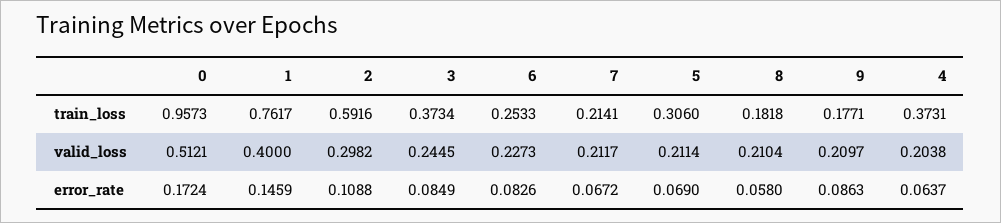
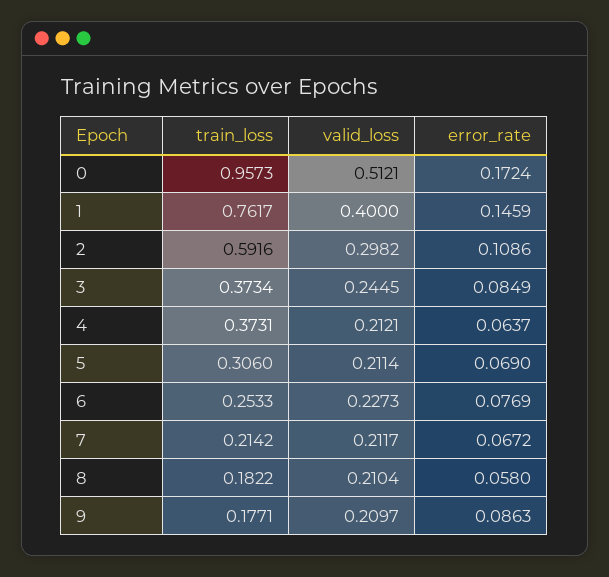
7, train_loss: 0.2141 -> 0.2142
8, train_loss: 0.1818 -> 0.1822
4, valid_loss: 0.2038 -> 0.2121
2, error_rate: 0.1088 -> 0.1086
6, error_rate: 0.0826 -> 0.0769

